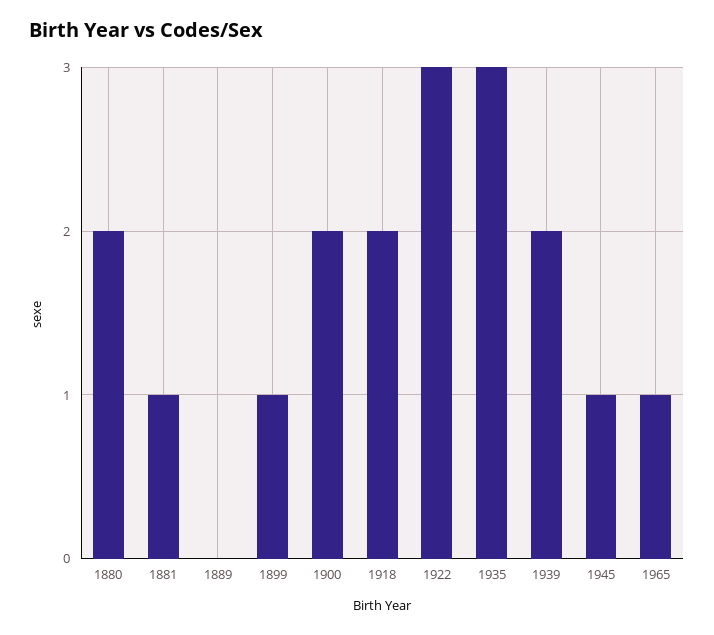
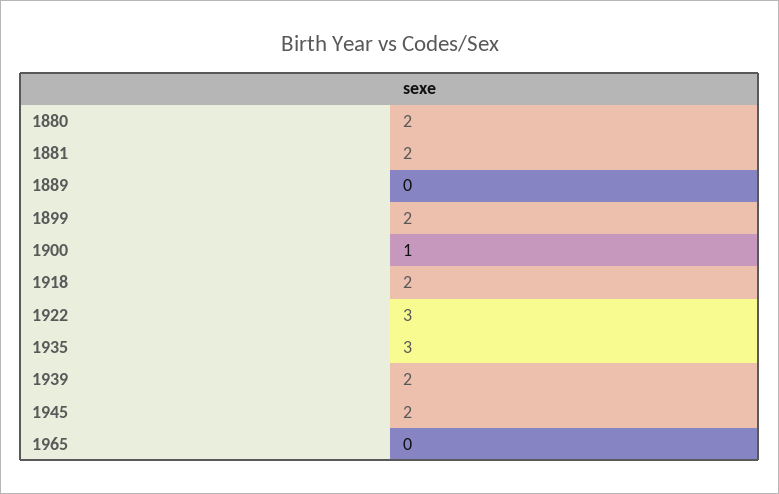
1881: 1 -> 2
1899: 1 -> 2
1900: 2 -> 1
1945: 1 -> 2
1965: 1 -> 0

